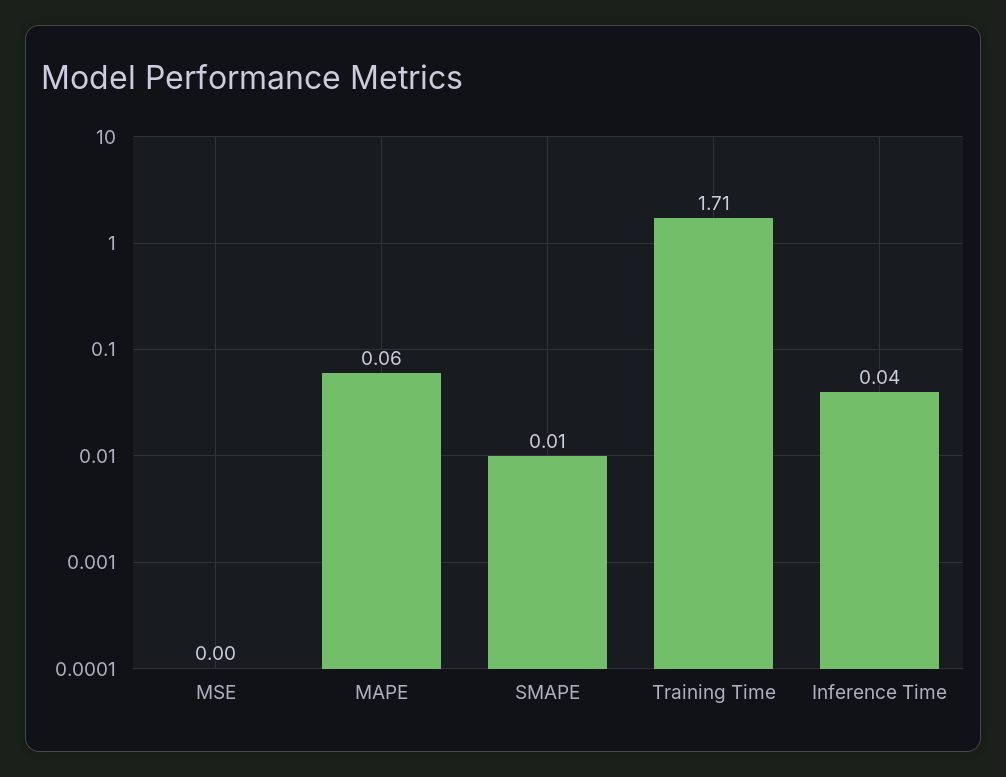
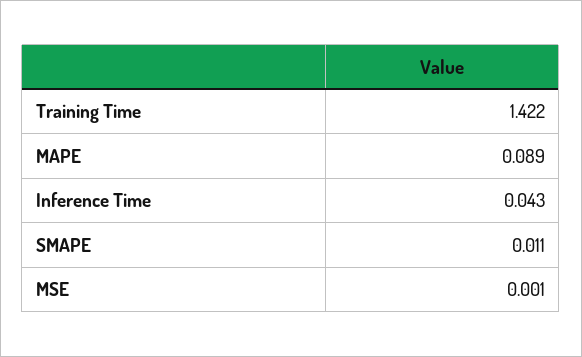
MAPE: 0.06 -> 0.089
Training Time: 1.71 -> 1.422

